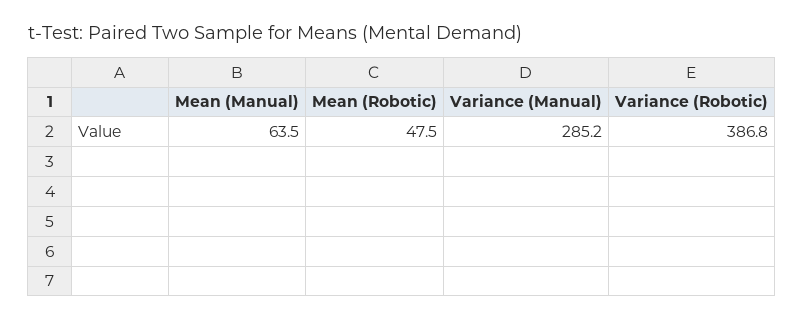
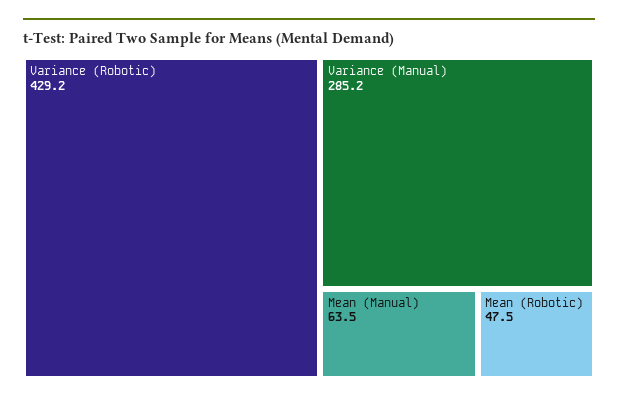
Variance (Robotic): 386.8 -> 429.2

